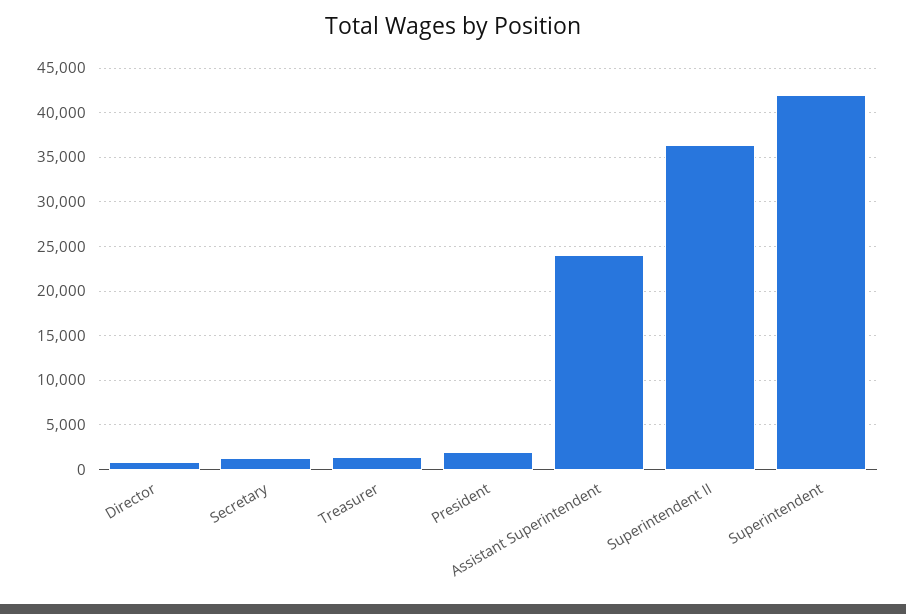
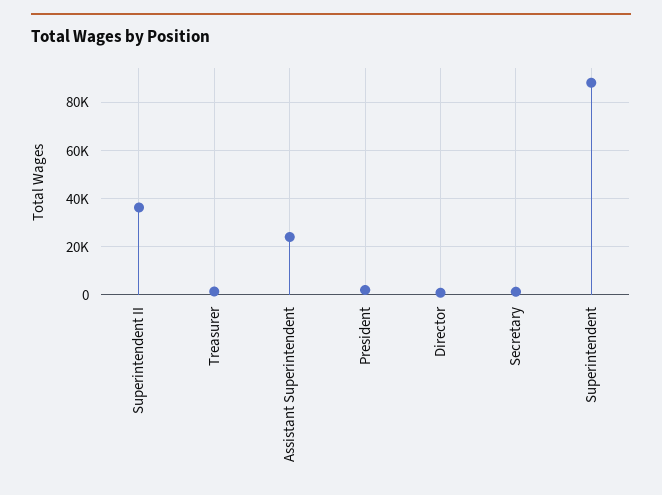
Superintendent: 42000 -> 87500

